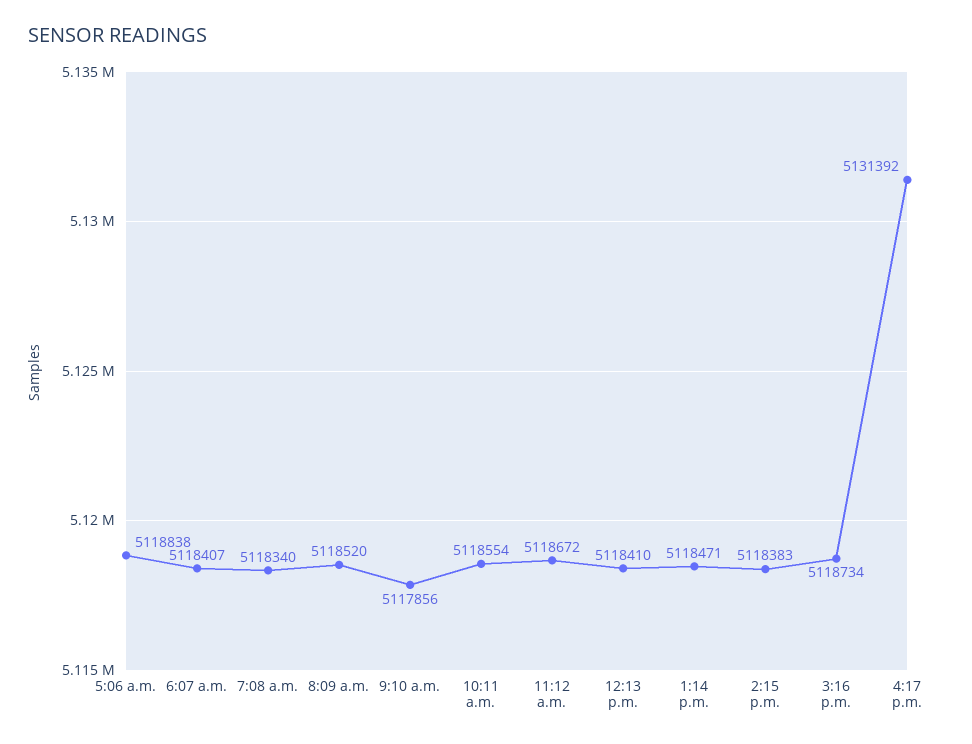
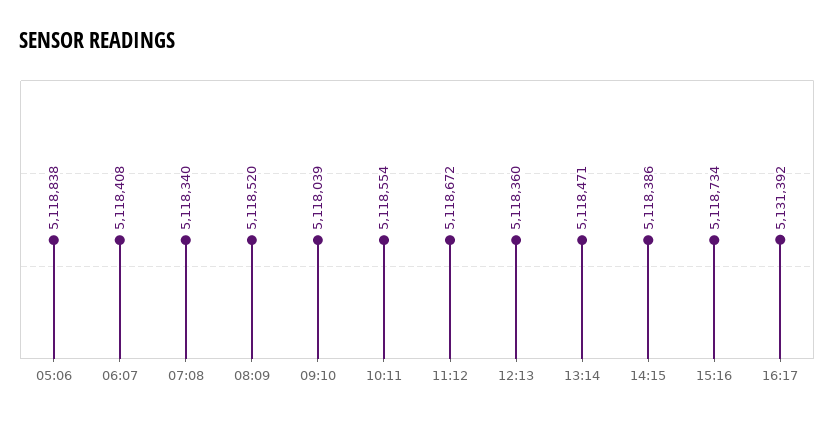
6:07 a.m.: 5118407 -> 5118408
9:10 a.m.: 5117856 -> 5118039
12:13 p.m.: 5118410 -> 5118360
2:15 p.m.: 5118383 -> 5118386

